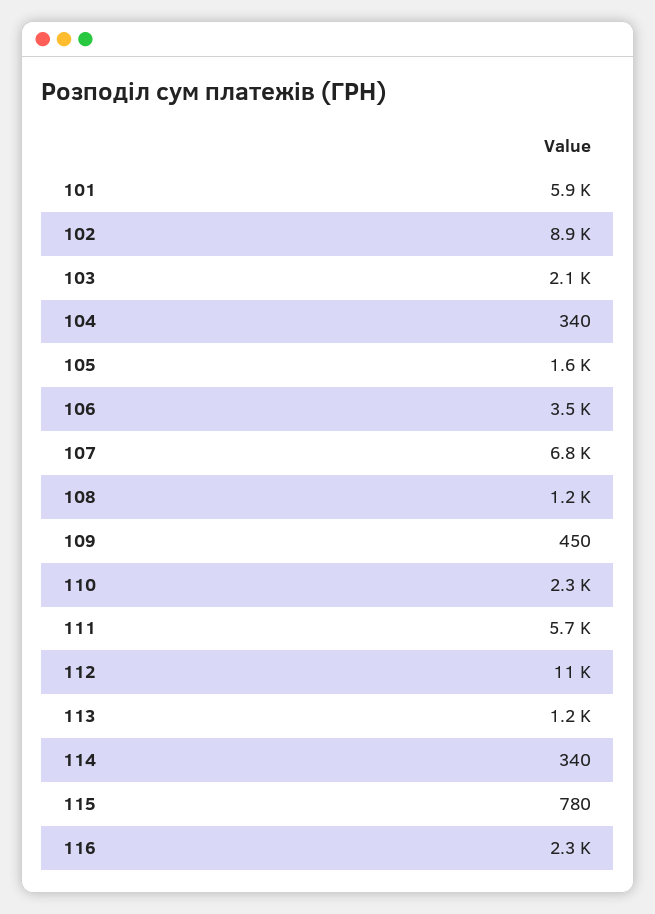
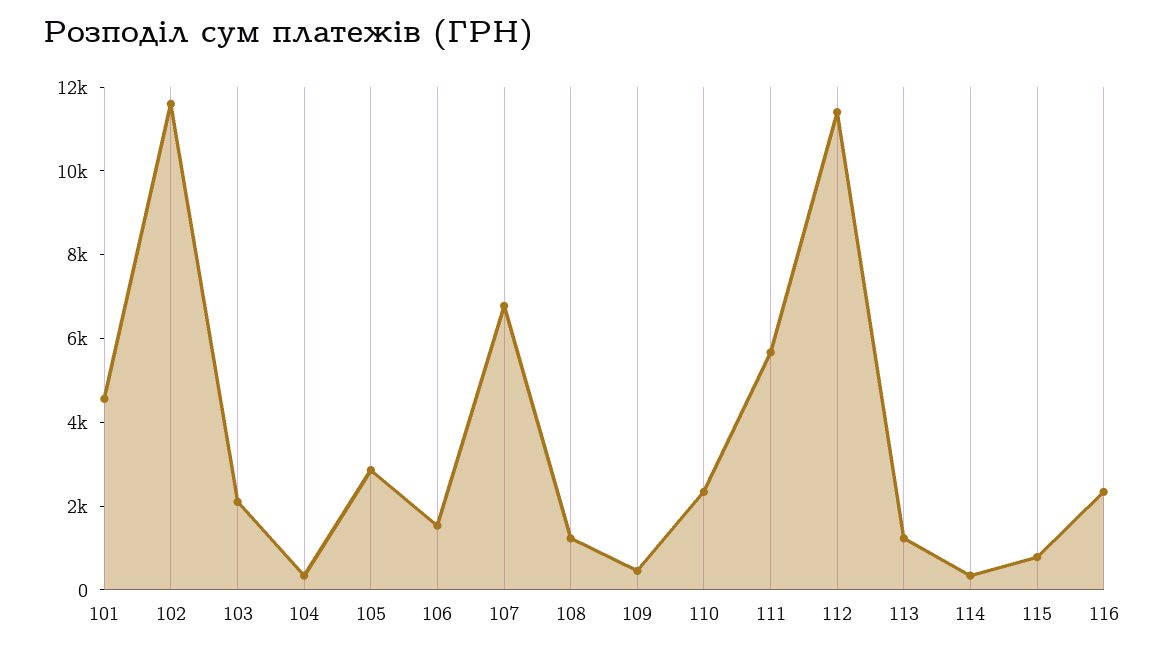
101: 5900 -> 4500
102: 8900 -> 11500
105: 1600 -> 3000
106: 3500 -> 1500

